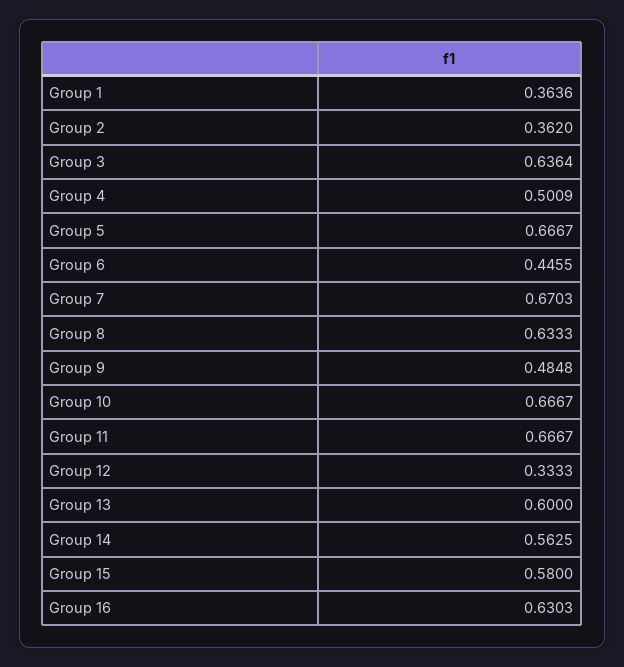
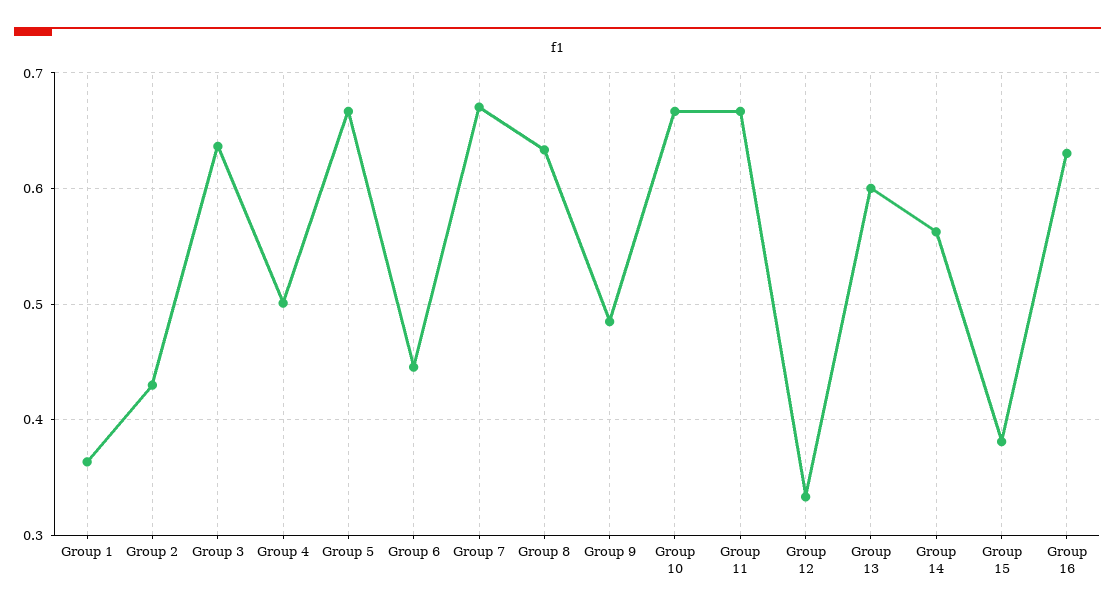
Group 2: 0.362 -> 0.43
Group 15: 0.58 -> 0.38

